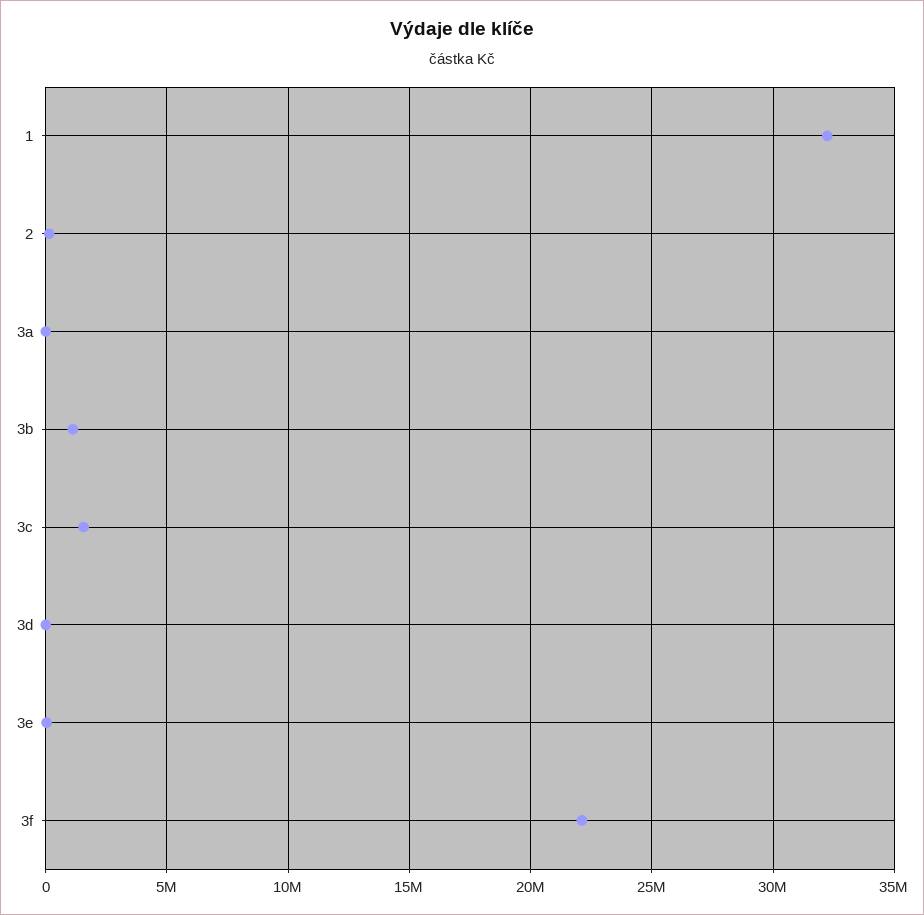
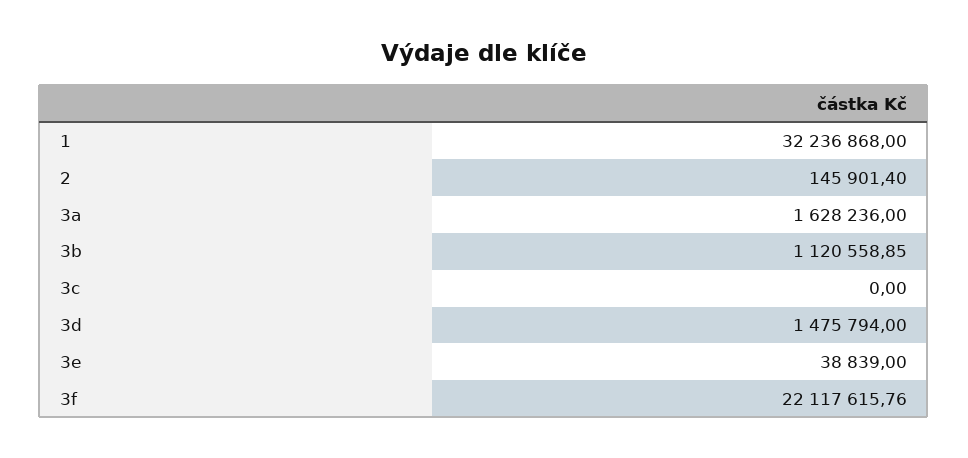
3a: 0 -> 1628236
3c: 1500000 -> 0
3d: 0 -> 1475794

